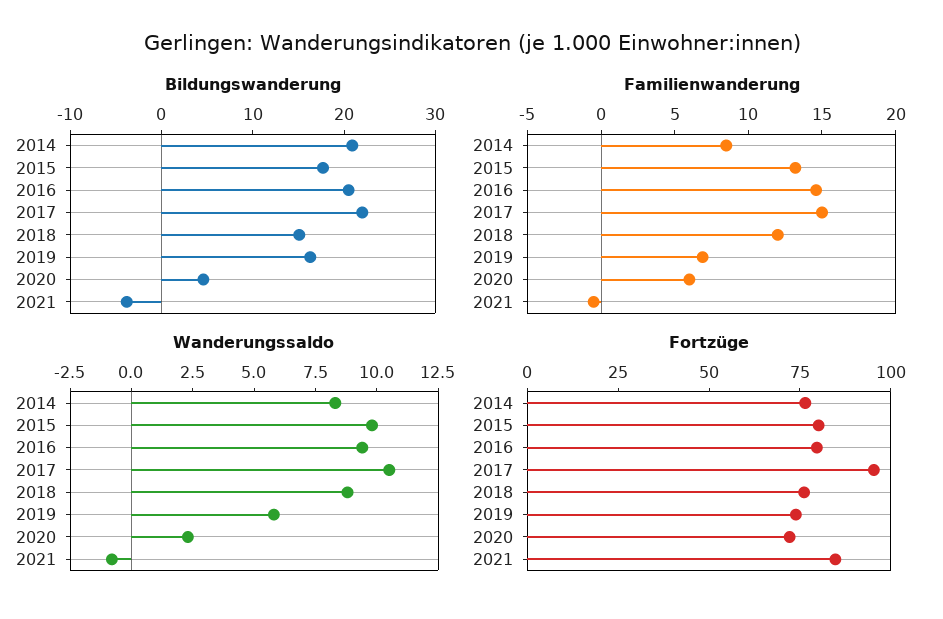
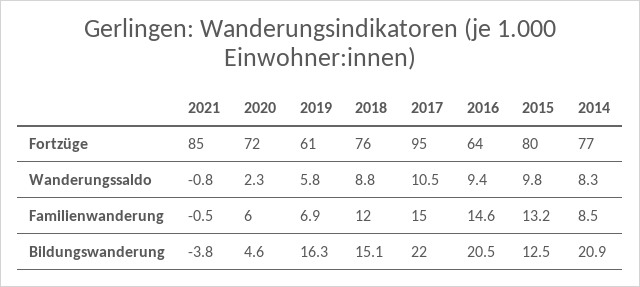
Bildungswanderung, 2015: 18 -> 12.5
Fortzüge, 2016: 80 -> 64
Fortzüge, 2019: 75 -> 61

